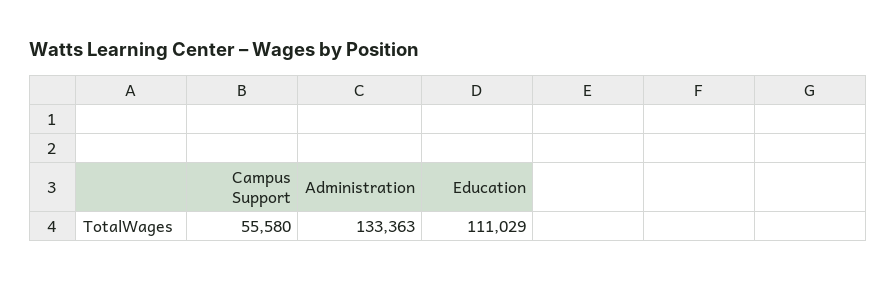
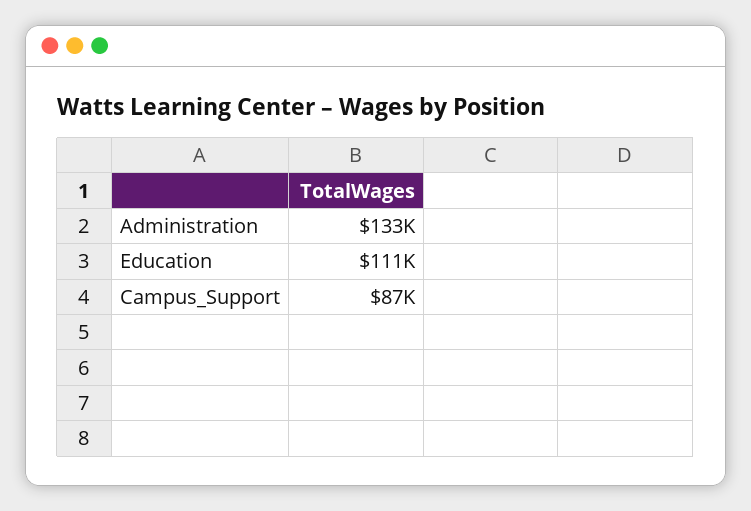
Campus Support: 55580 -> 87000

